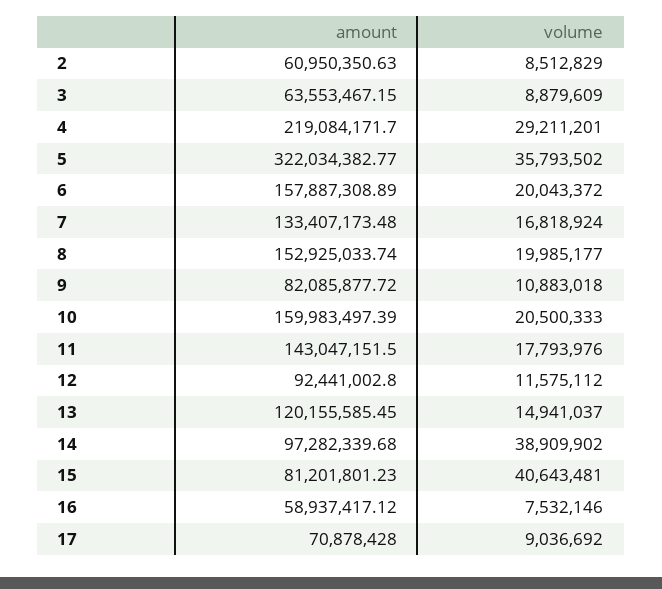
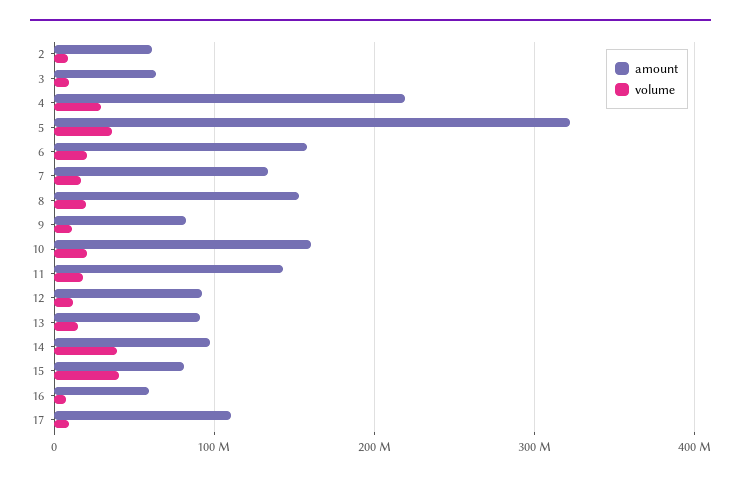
amount, 13: 120155585.45 -> 90000000
amount, 17: 70878428 -> 110000000

